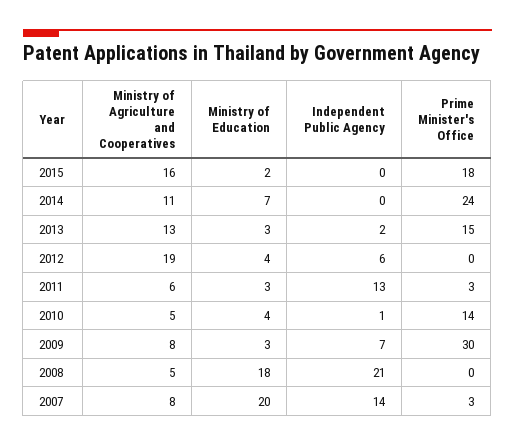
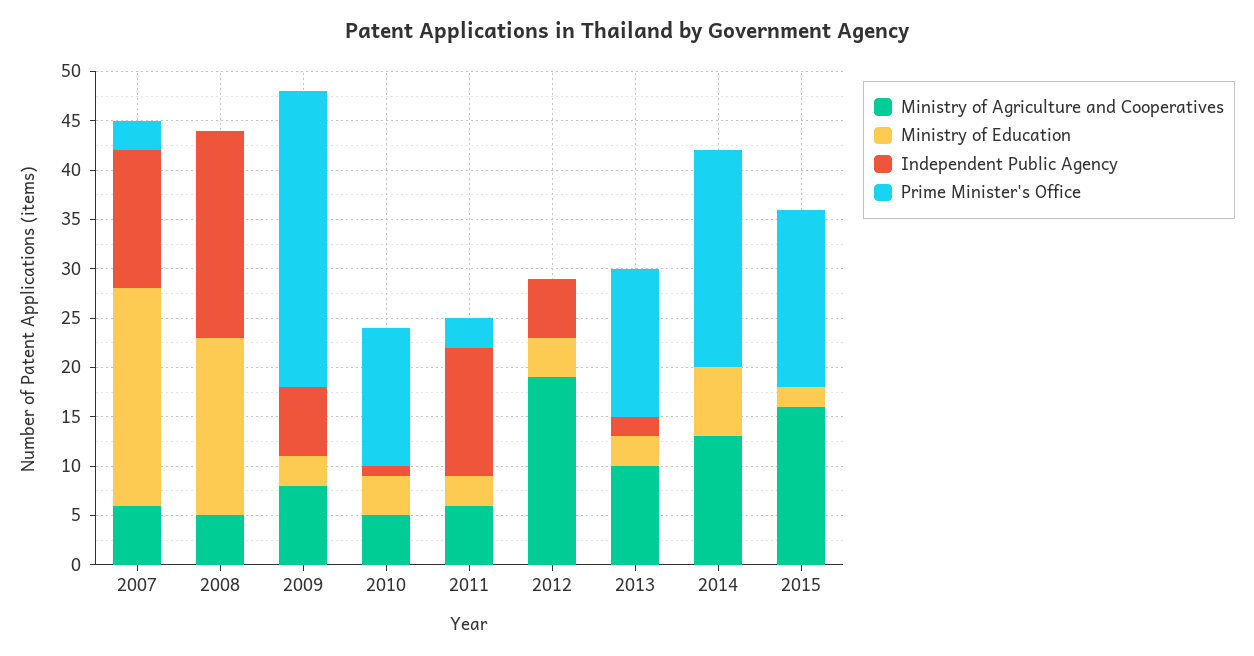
Ministry of Agriculture and Cooperatives, 2014: 11 -> 13
Prime Minister's Office, 2014: 24 -> 22
Ministry of Agriculture and Cooperatives, 2013: 13 -> 10
Ministry of Agriculture and Cooperatives, 2007: 8 -> 6
Ministry of Education, 2007: 20 -> 22

